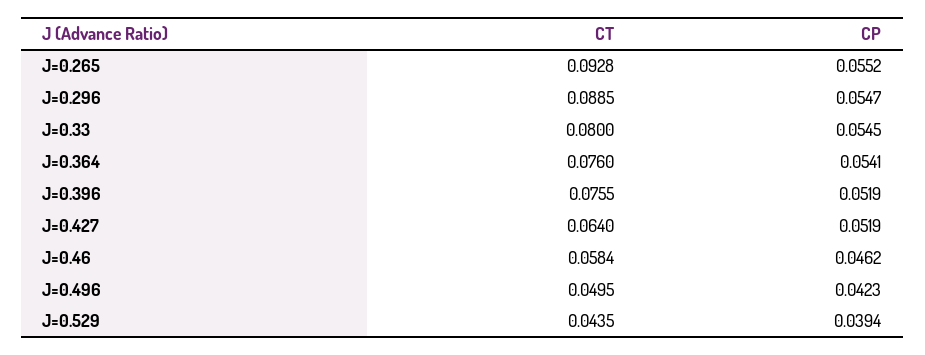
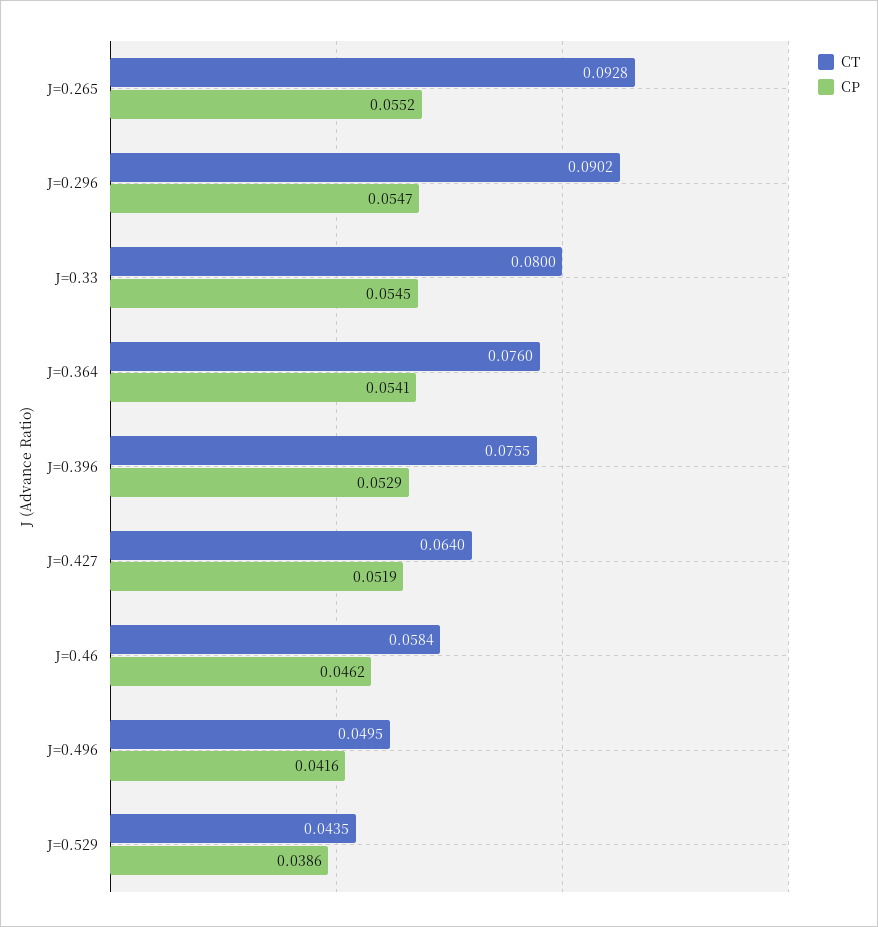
CT, J=0.296: 0.0885 -> 0.0902
CP, J=0.396: 0.0519 -> 0.0529
CP, J=0.496: 0.0423 -> 0.0416
CP, J=0.529: 0.0394 -> 0.0386

